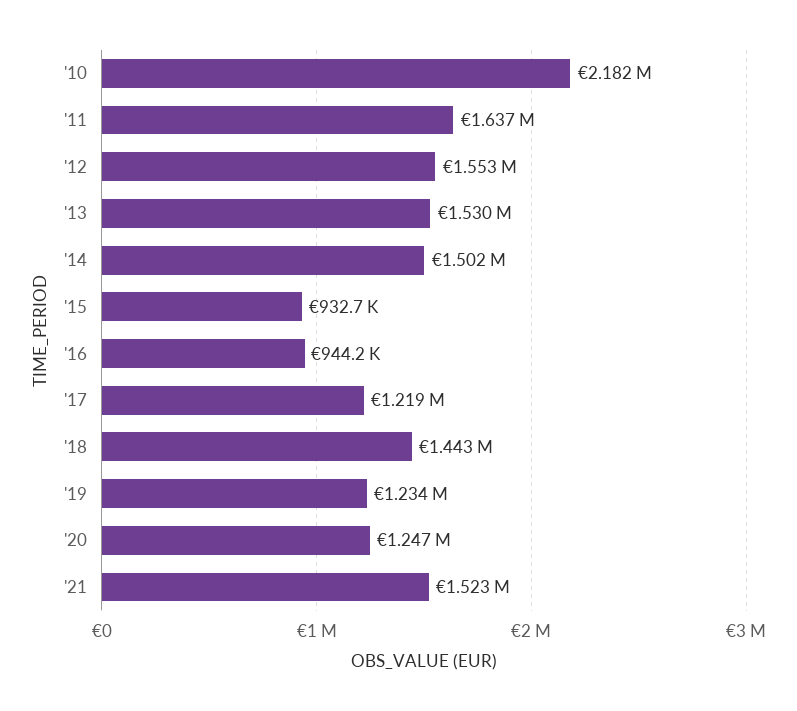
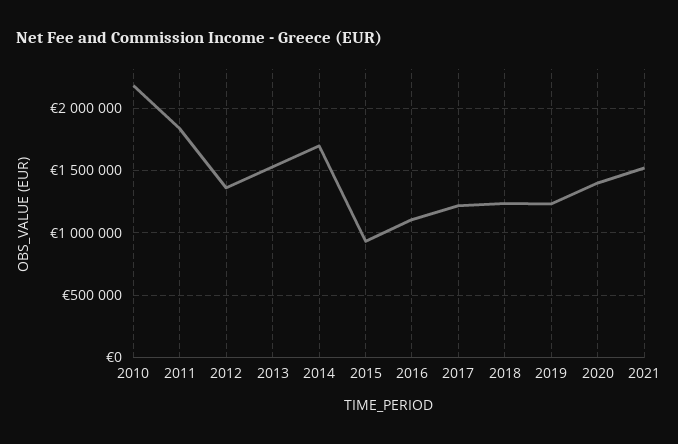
'11: 1637000 -> 1850000
'12: 1553000 -> 1350000
'14: 1502000 -> 1700000
'16: 944200 -> 1100000
'18: 1443000 -> 1250000
'20: 1247000 -> 1400000

